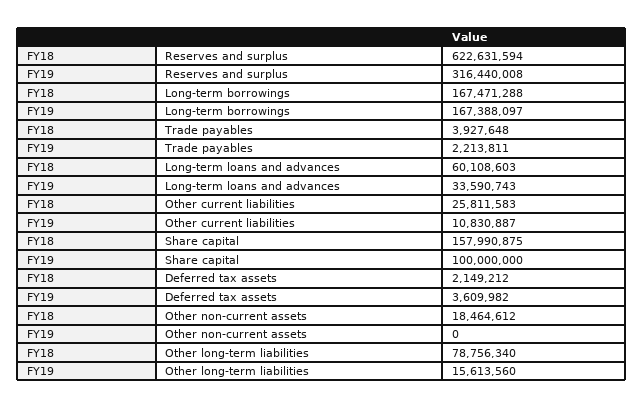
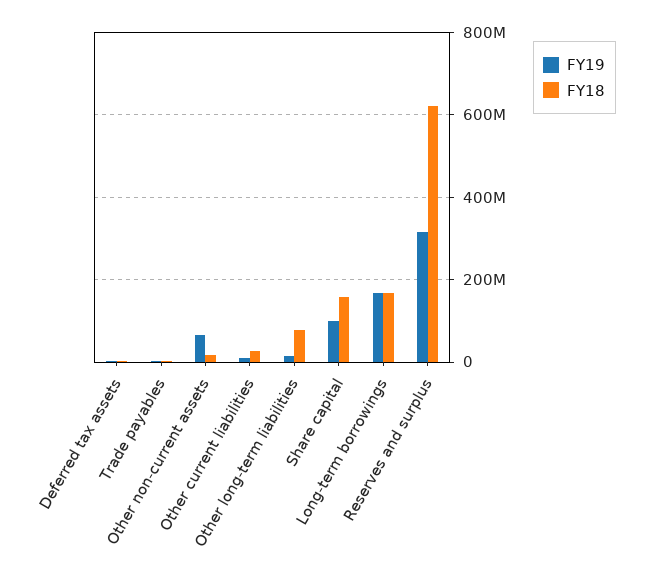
FY18, Long-term loans and advances: 60108603 -> none
FY19, Long-term loans and advances: 33590743 -> none
FY19, Other non-current assets: 0 -> 60000000

